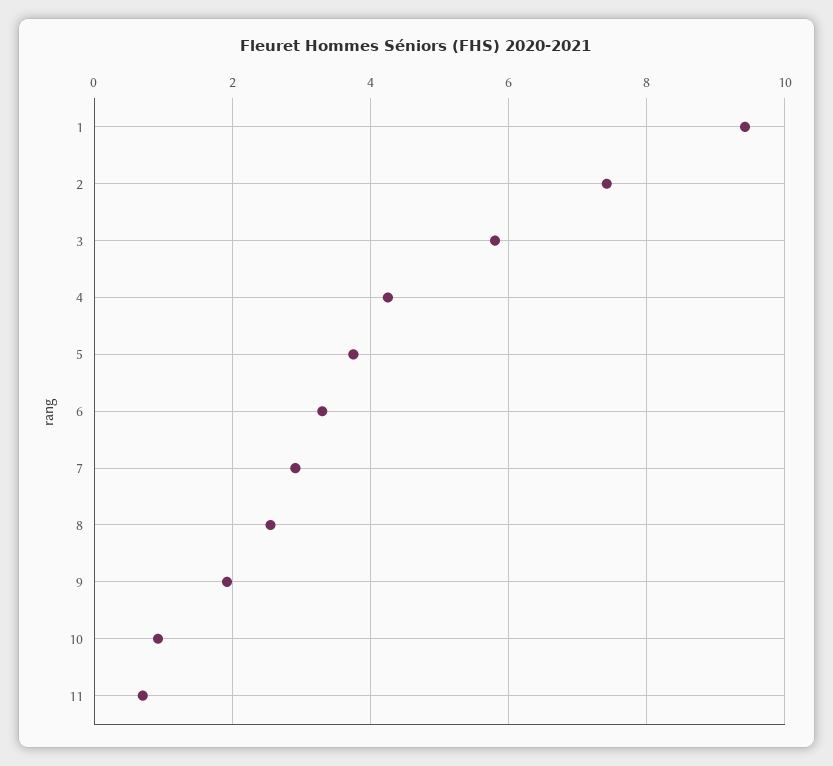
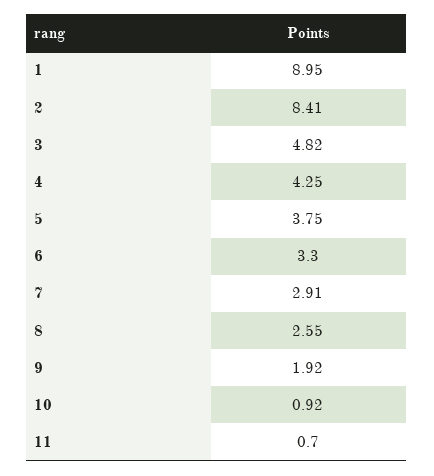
1: 9.4 -> 8.95
2: 7.4 -> 8.41
3: 5.8 -> 4.82

